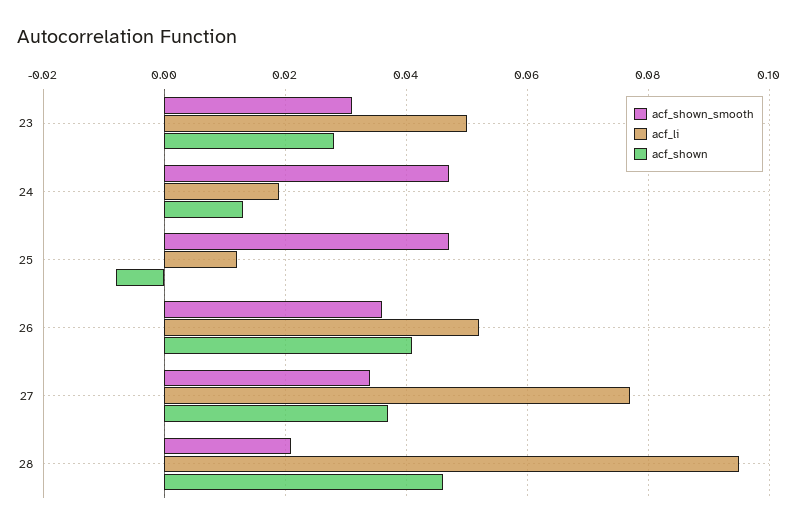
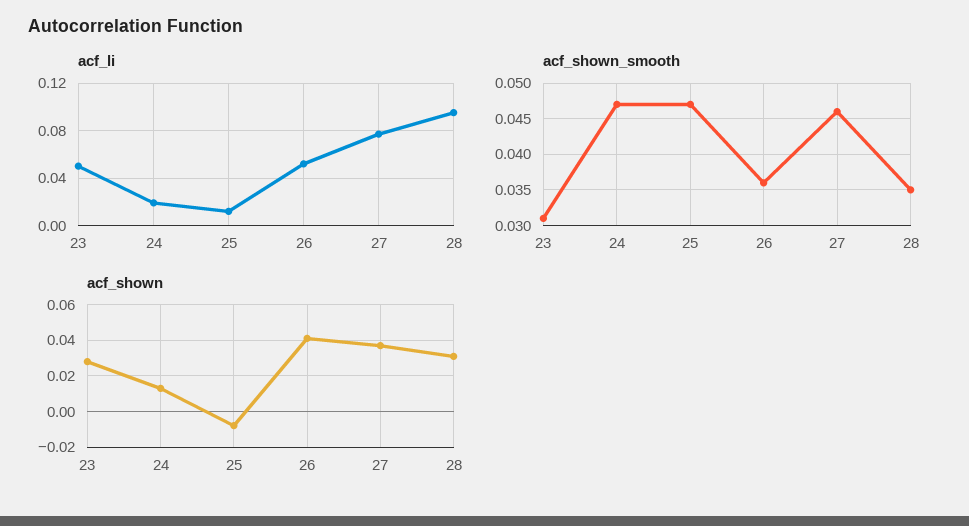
acf_shown_smooth, 27: 0.035 -> 0.046
acf_shown_smooth, 28: 0.02 -> 0.035
acf_shown, 28: 0.045 -> 0.03

